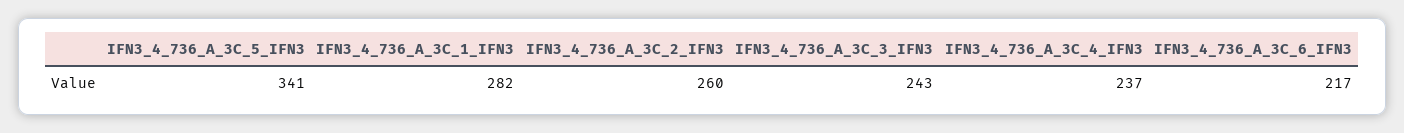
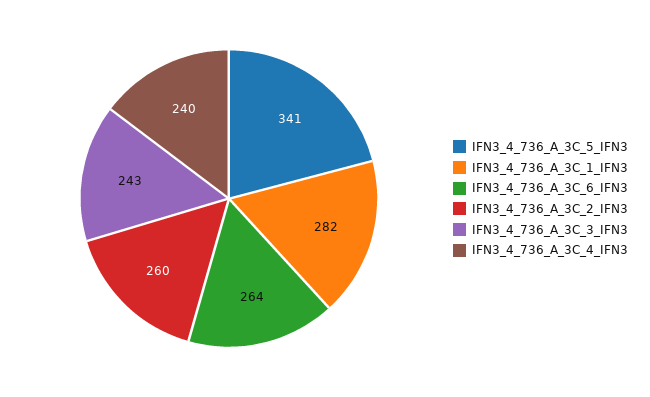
IFN3_4_736_A_3C_4_IFN3: 237 -> 240
IFN3_4_736_A_3C_6_IFN3: 217 -> 264

